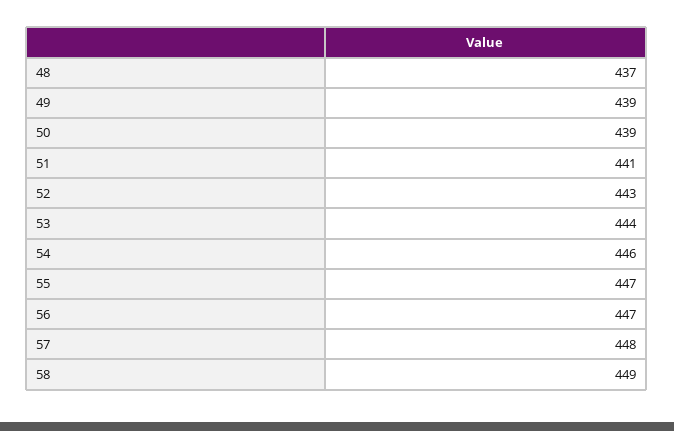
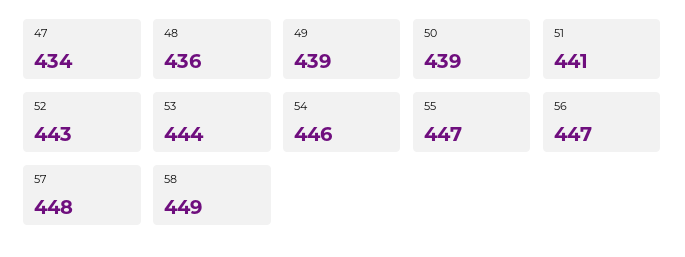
48: 437 -> 436
47: none -> 434

